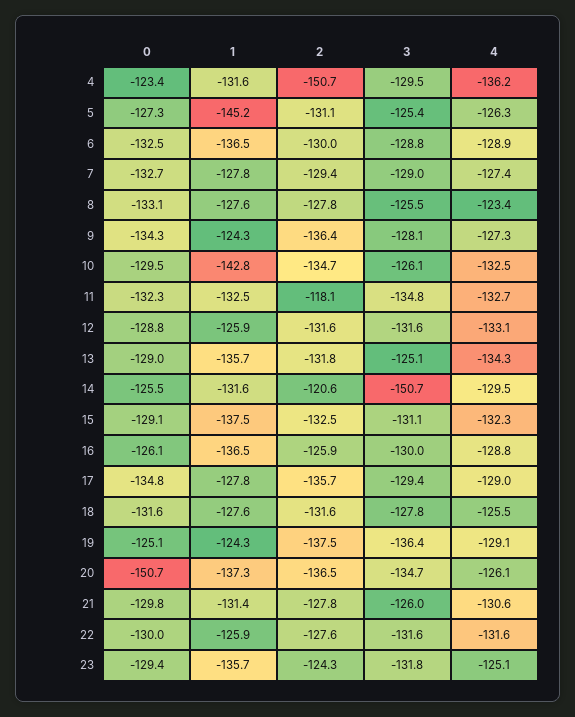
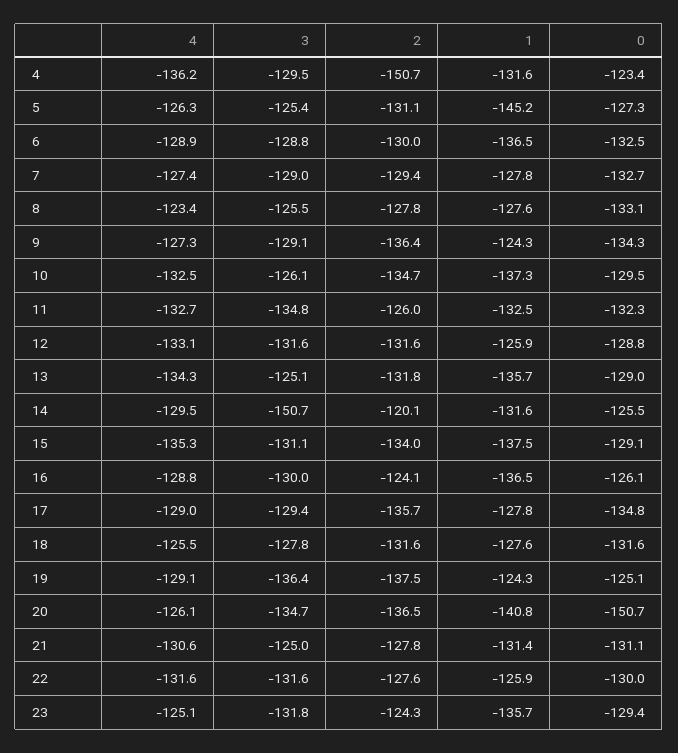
3, 9: -128.1 -> -129.1
1, 10: -142.8 -> -137.3
2, 11: -118.1 -> -126
2, 14: -120.6 -> -120.1
2, 15: -132.5 -> -134
4, 15: -132.3 -> -135.3
2, 16: -125.9 -> -124.1
1, 20: -137.3 -> -140.8
0, 21: -129.8 -> -131.1
3, 21: -126 -> -125

